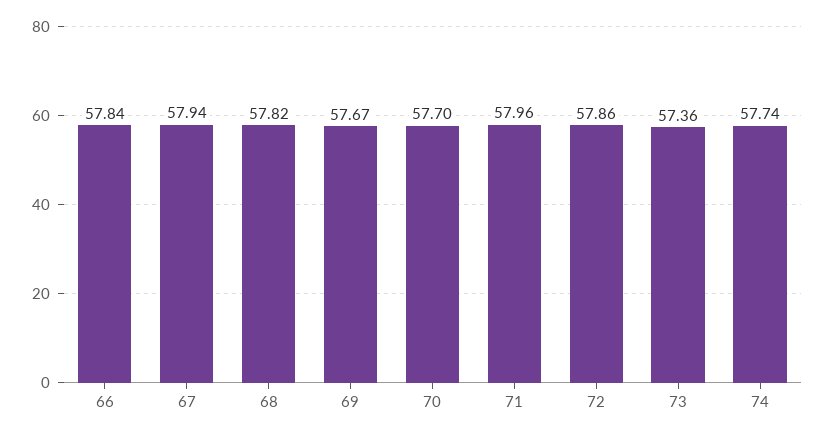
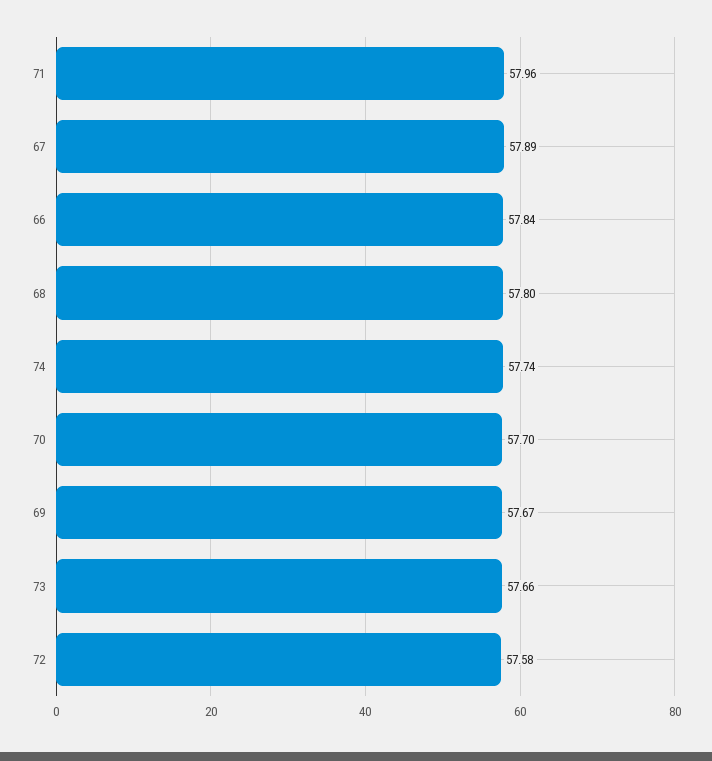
67: 57.94 -> 57.89
68: 57.82 -> 57.8
72: 57.86 -> 57.58
73: 57.36 -> 57.66

